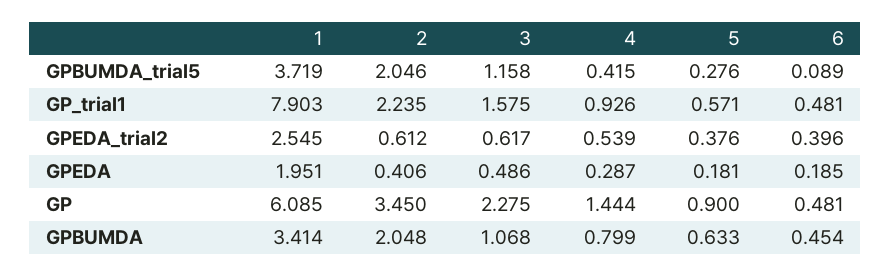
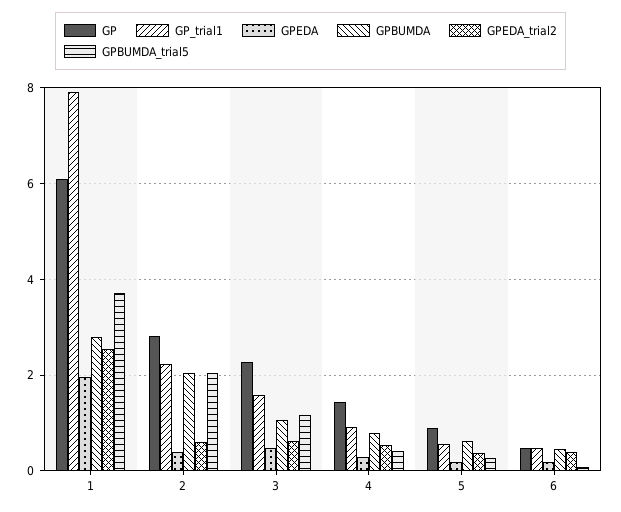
GP, 2: 3.45 -> 2.8
GPBUMDA, 1: 3.414 -> 2.8

